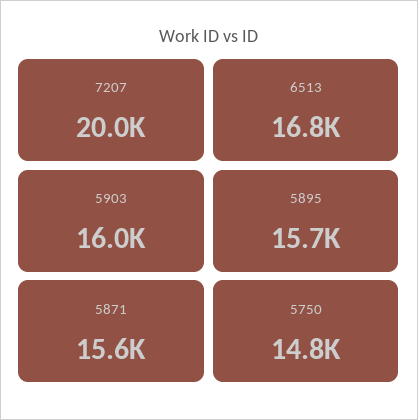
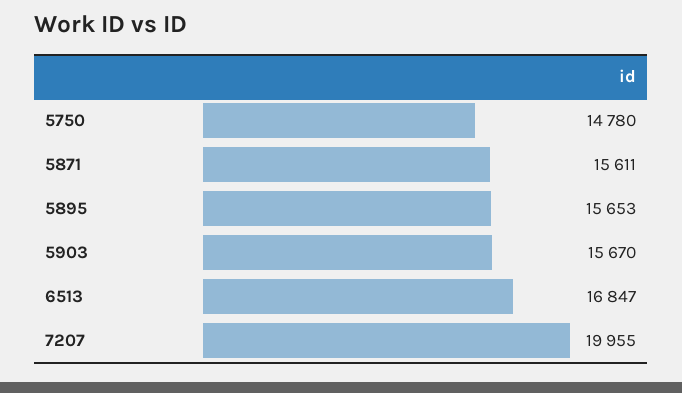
5903: 16000 -> 15670

